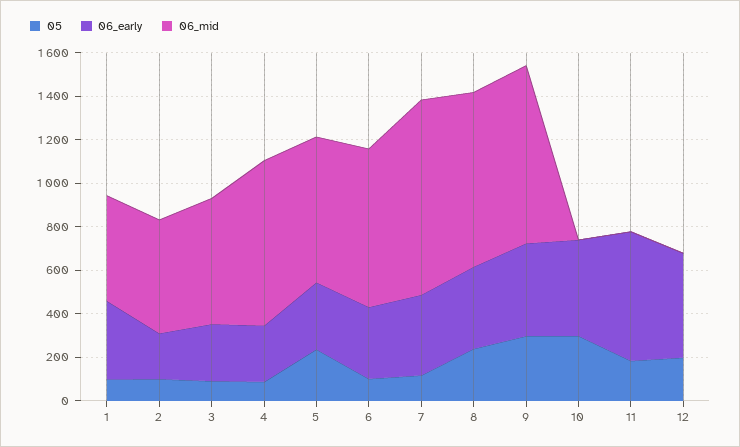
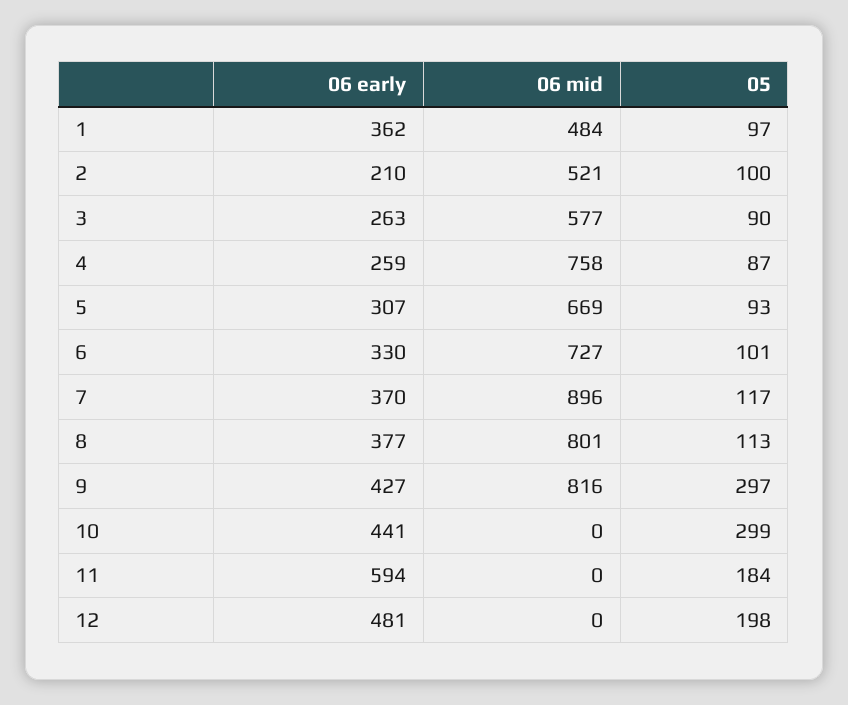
05, 5: 250 -> 93
05, 8: 250 -> 113

